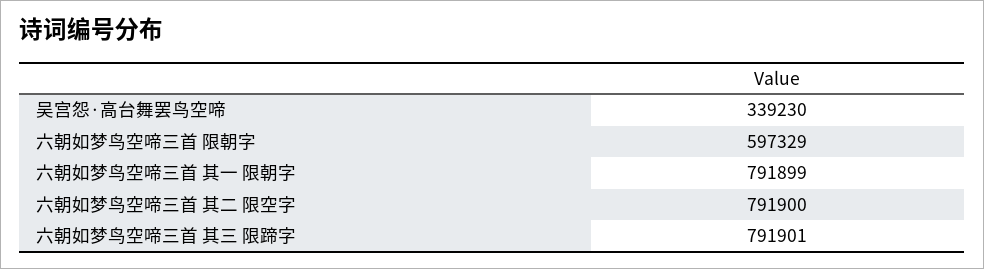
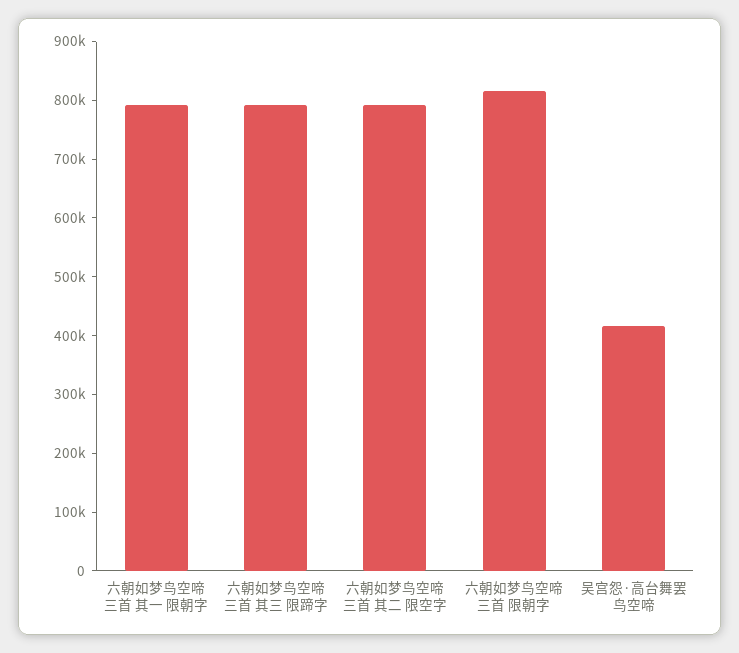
吴宫怨·高台舞罢鸟空啼: 339230 -> 420000
六朝如梦鸟空啼三首 限朝字: 597329 -> 820000

